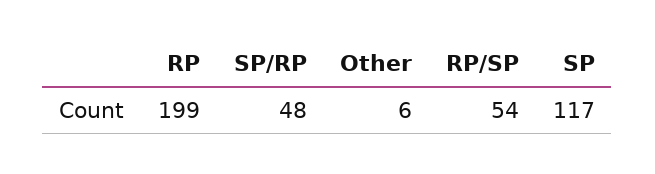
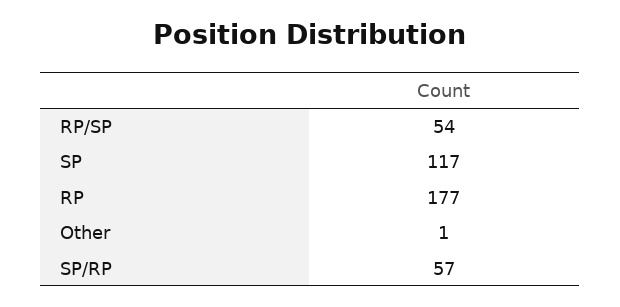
RP: 199 -> 177
SP/RP: 48 -> 57
Other: 6 -> 1

